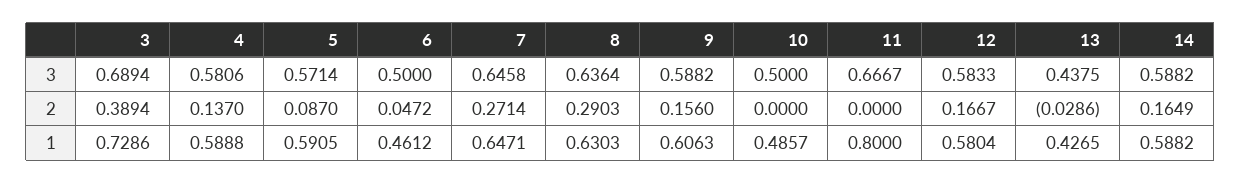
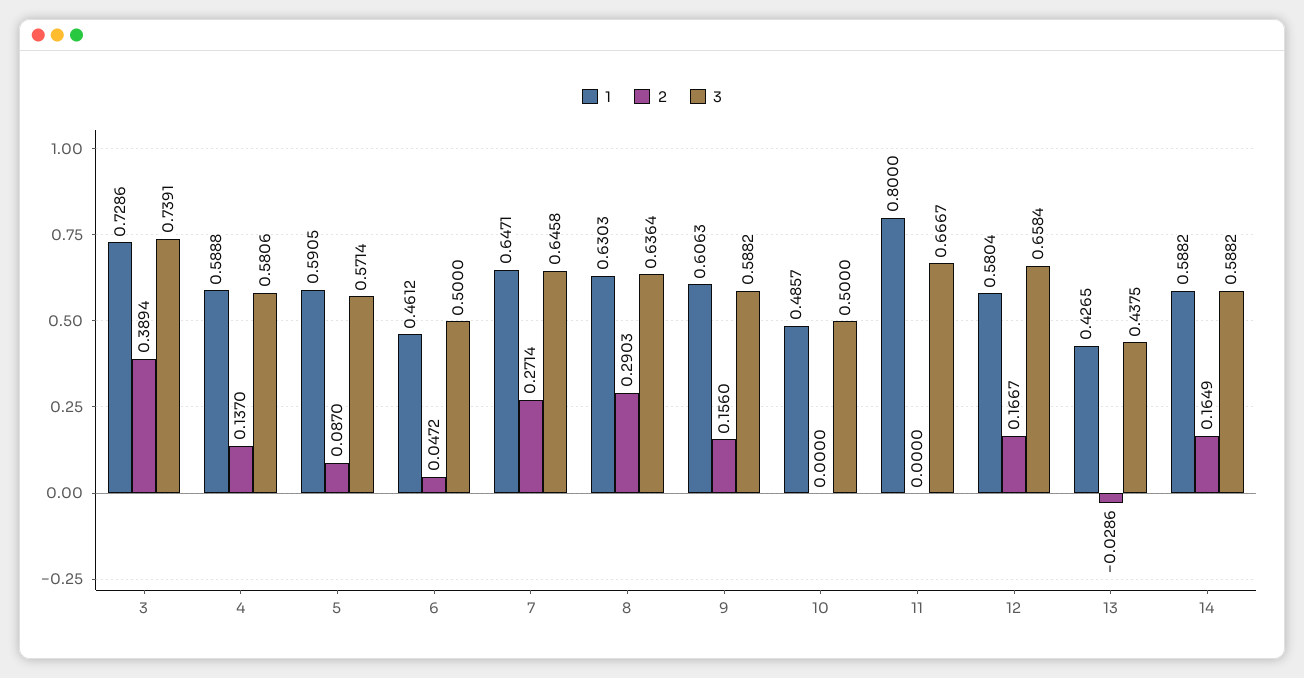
3, 3: 0.6894 -> 0.7391
3, 12: 0.5833 -> 0.6584

